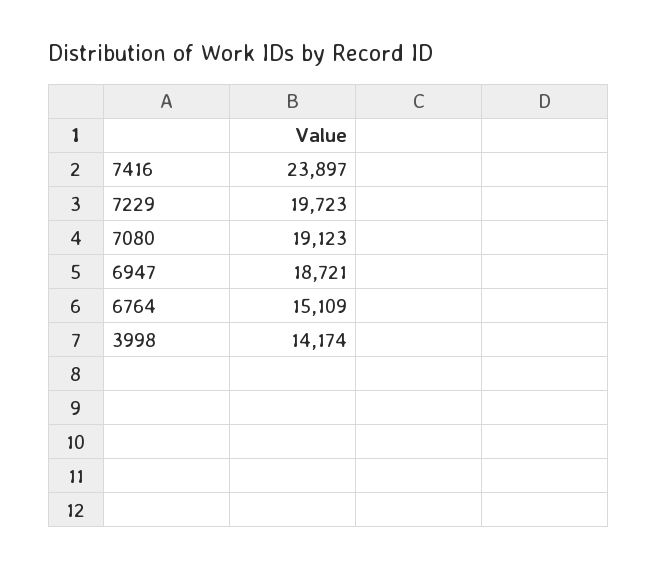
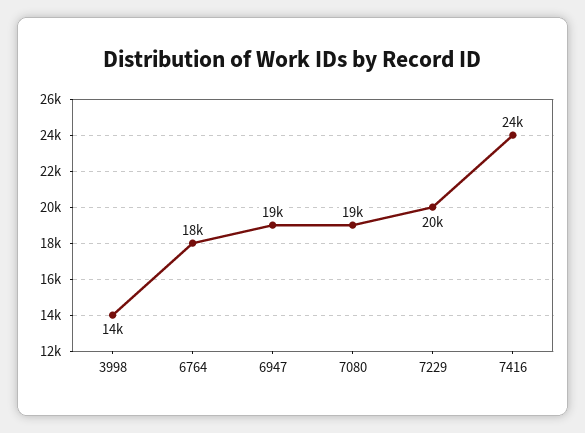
6764: 15109 -> 18000

